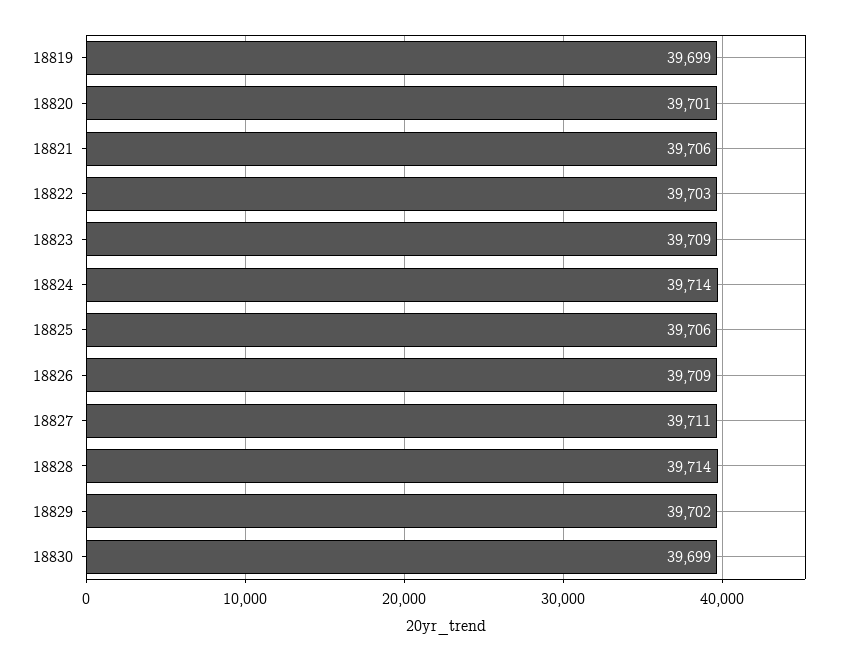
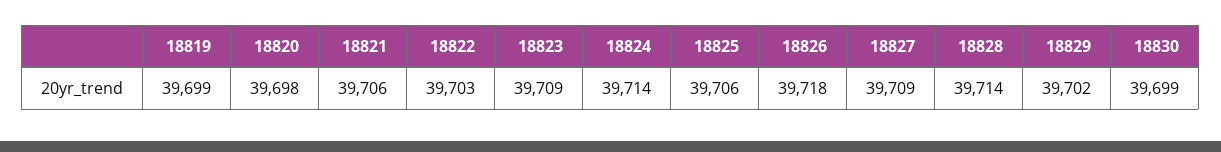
18820: 39701 -> 39698
18826: 39709 -> 39718
18827: 39711 -> 39709

